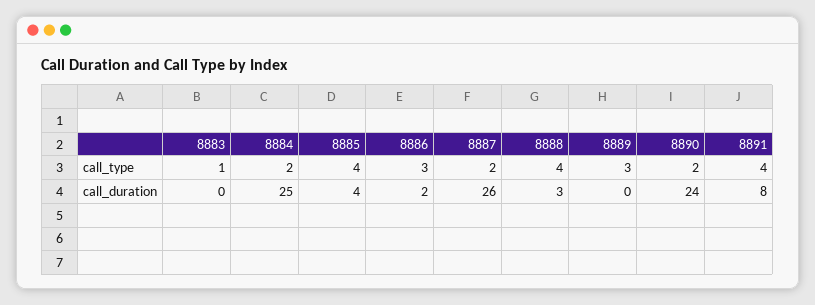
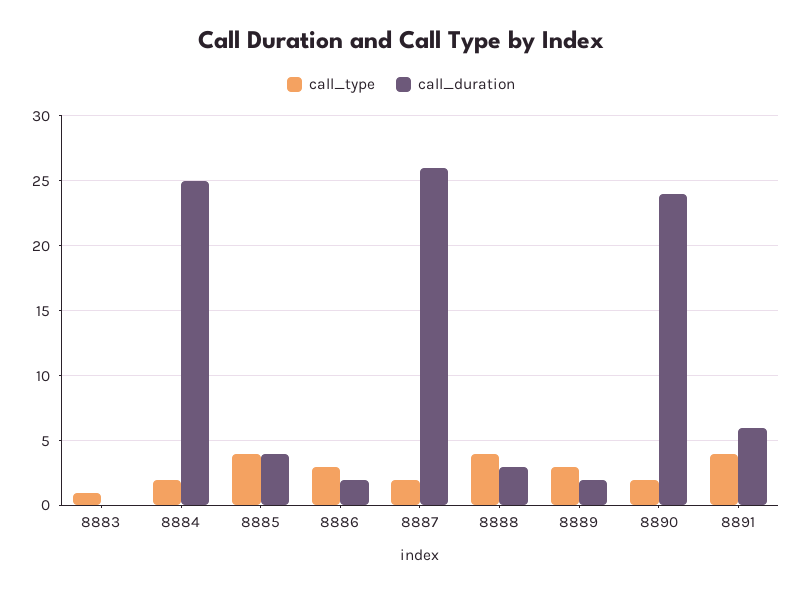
call_duration, 8889: 0 -> 2
call_duration, 8891: 8 -> 6

